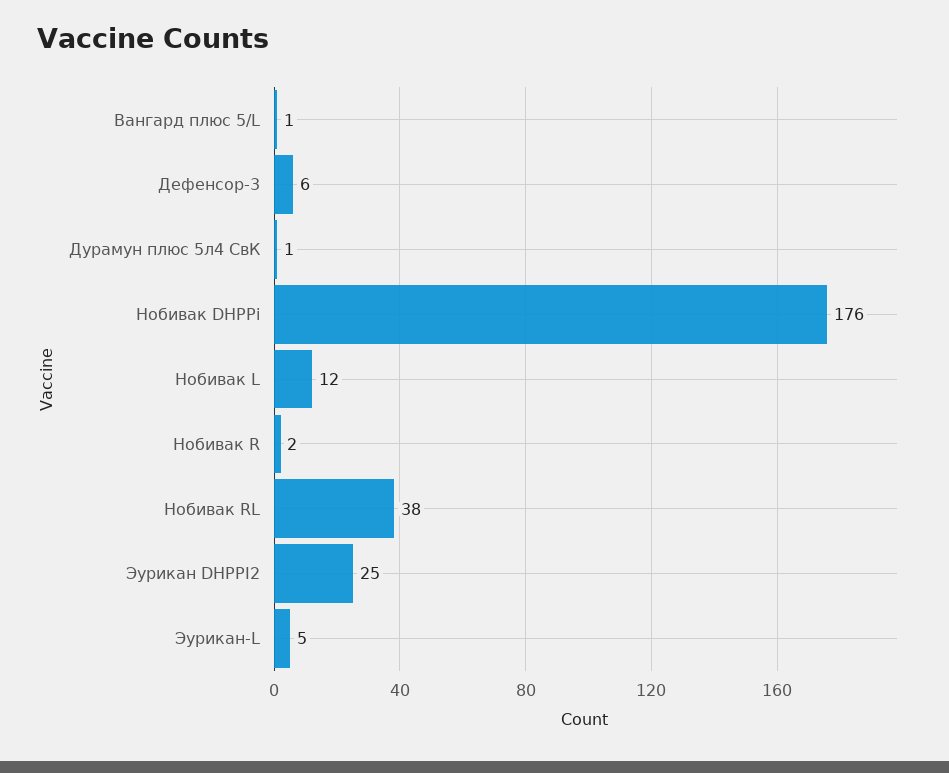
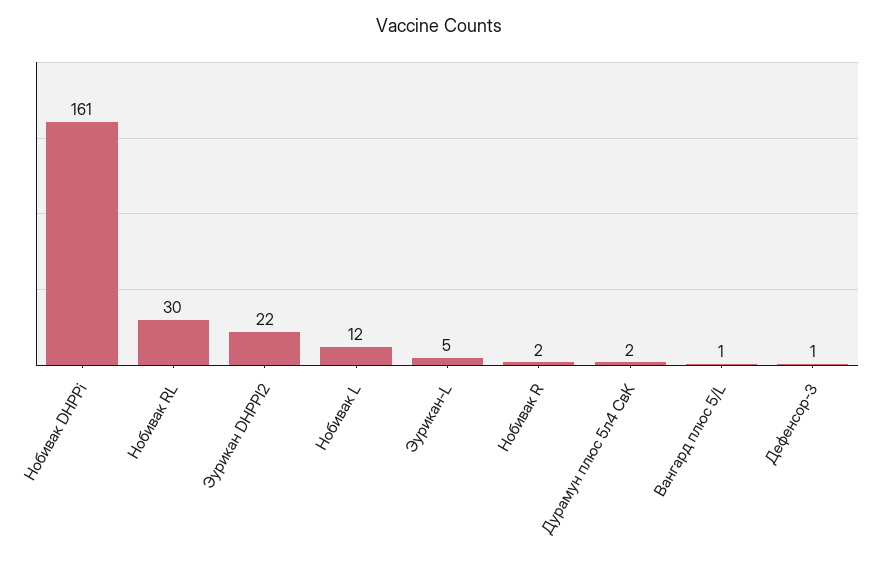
Дефенсор-3: 6 -> 1
Дурамун плюс 5л4 СвК: 1 -> 2
Нобивак DHPPi: 176 -> 161
Нобивак RL: 38 -> 30
Эурикан DHPPI2: 25 -> 22

